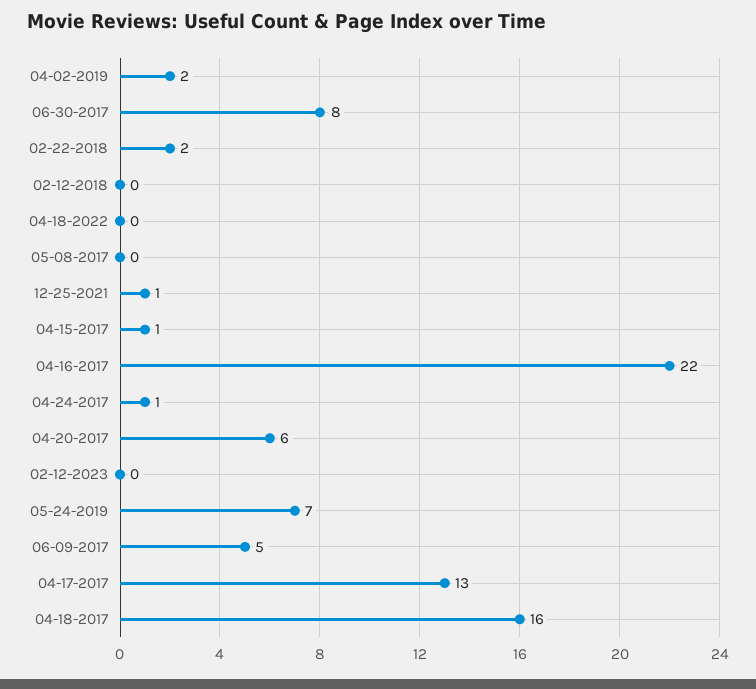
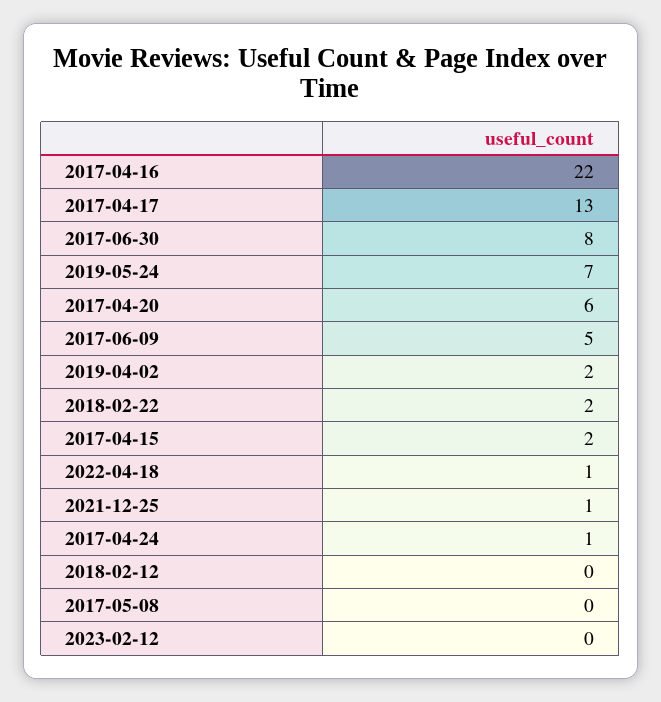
04-18-2022: 0 -> 1
04-15-2017: 1 -> 2
04-18-2017: 16 -> none

